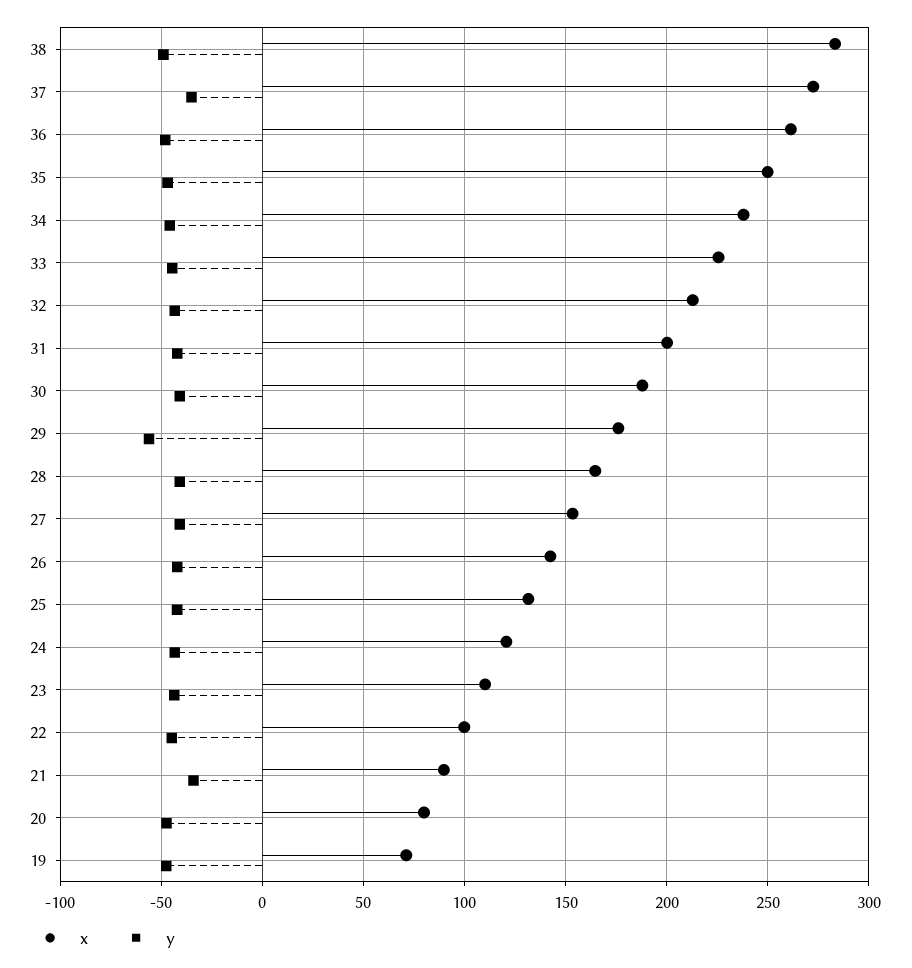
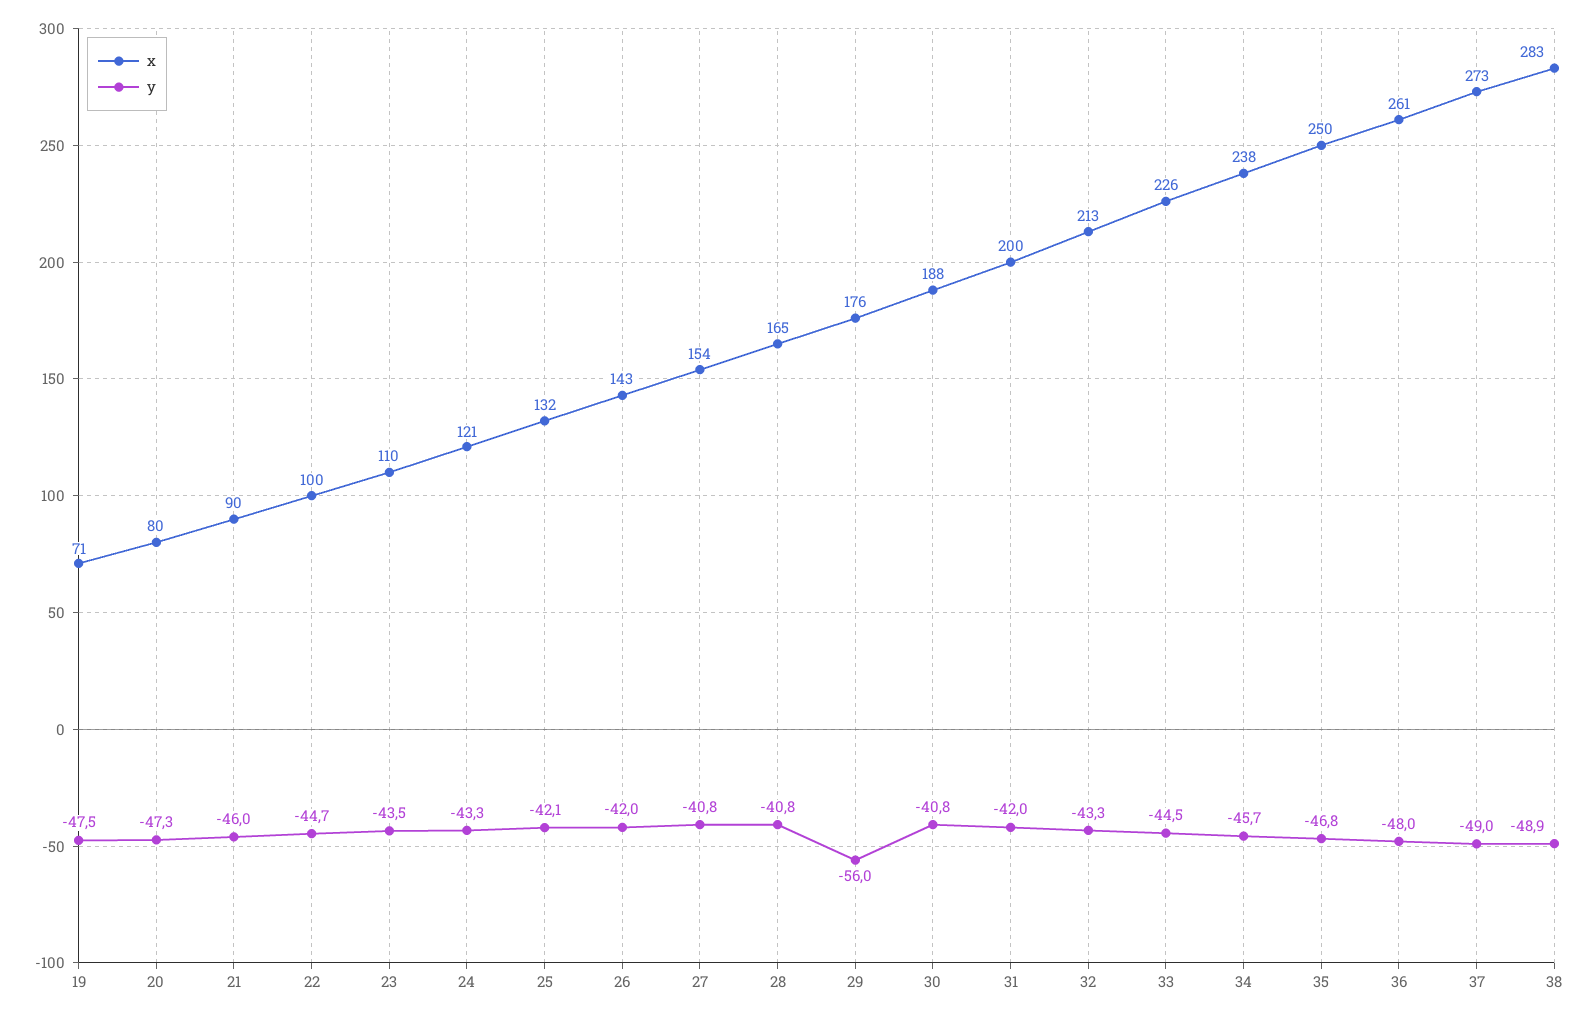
y, 37: -35 -> -49
y, 21: -35 -> -46

